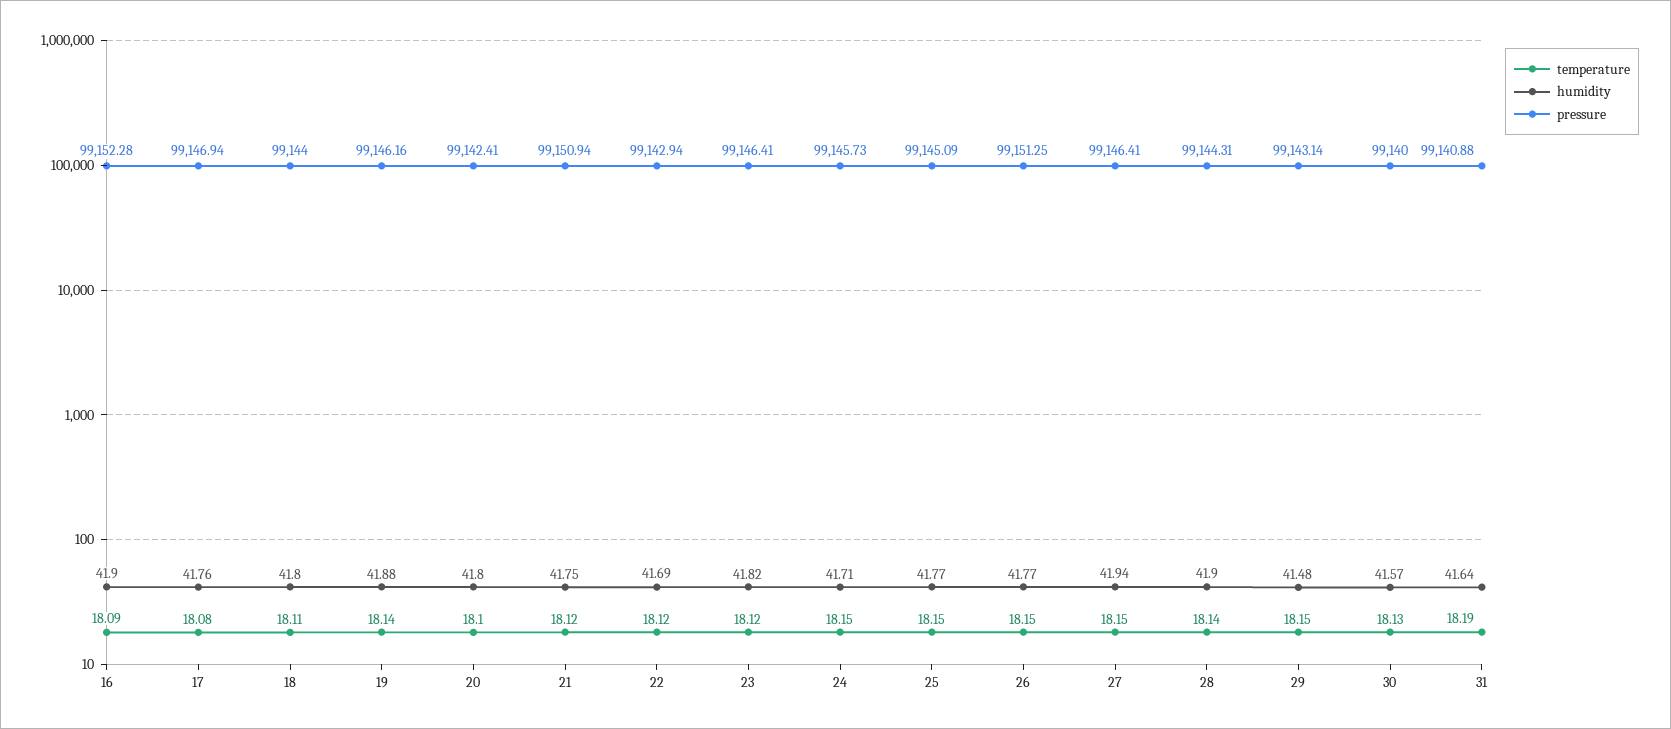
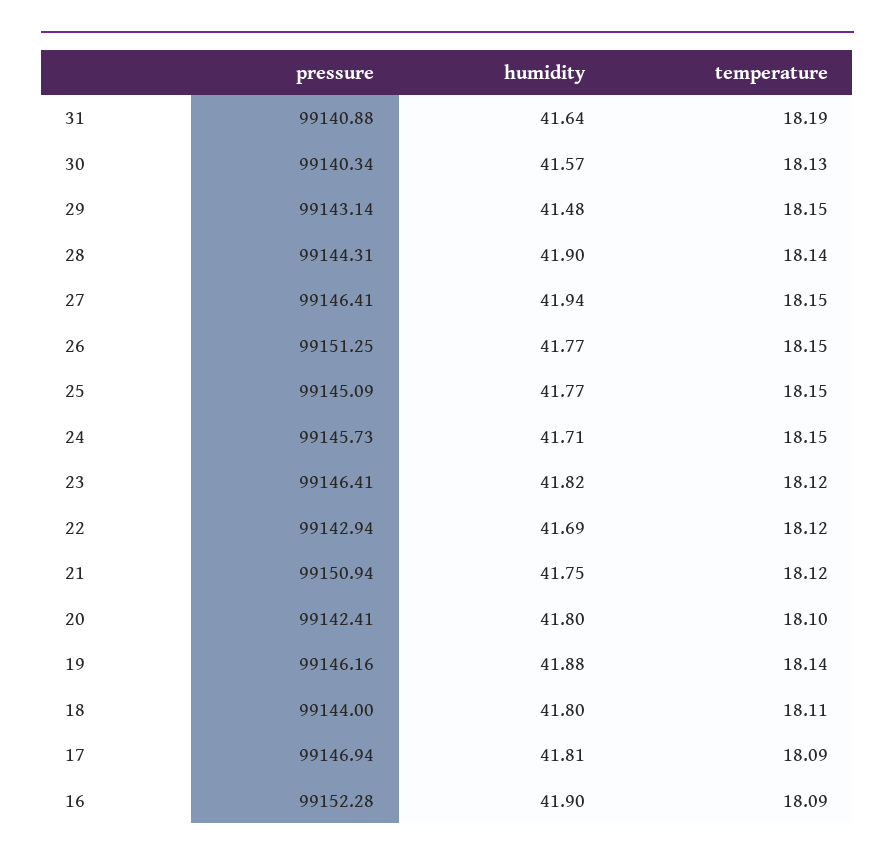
temperature, 17: 18.08 -> 18.09
humidity, 17: 41.76 -> 41.81
pressure, 30: 99140 -> 99140.34

